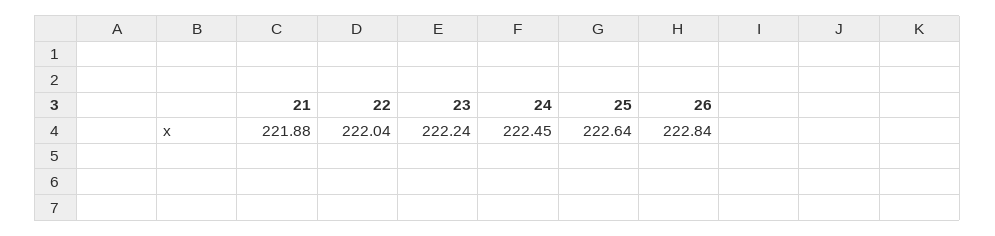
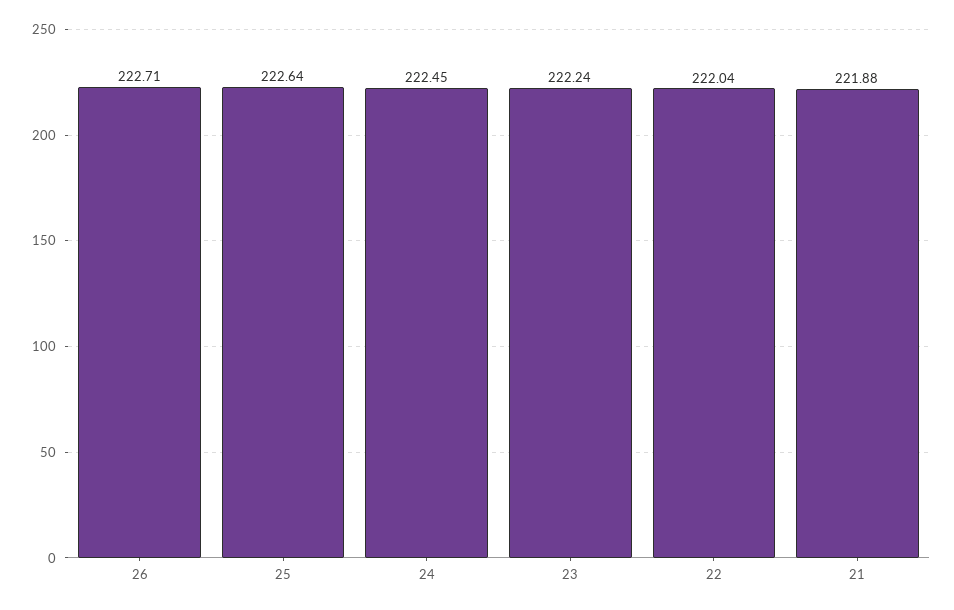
26: 222.84 -> 222.71

